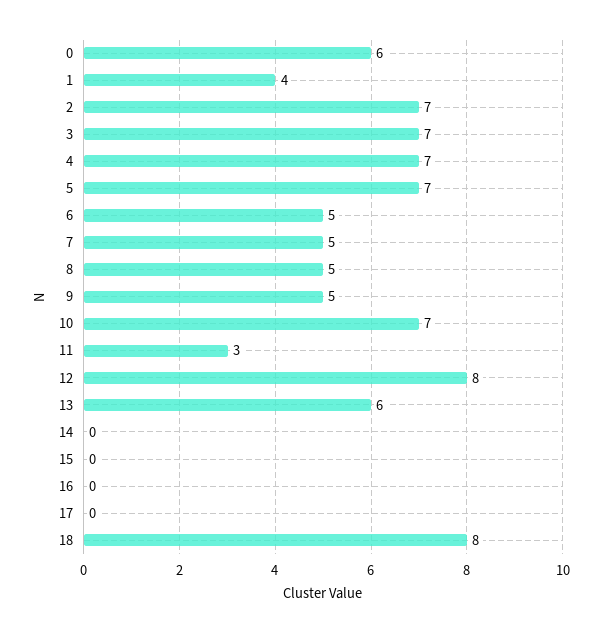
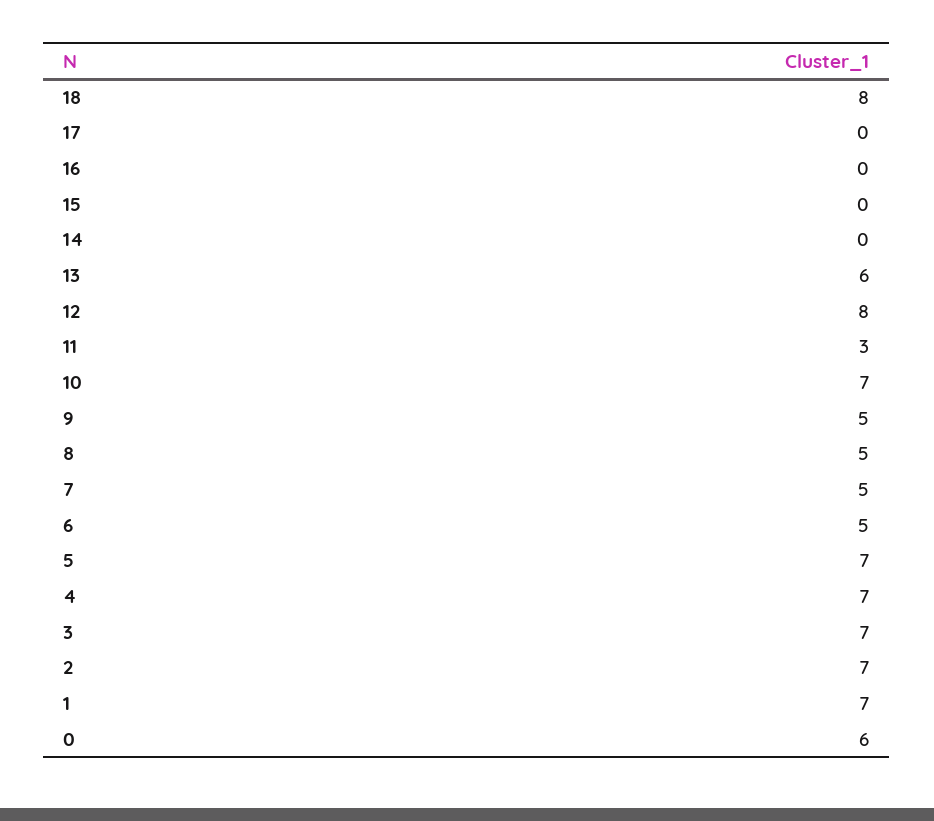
1: 4 -> 7

